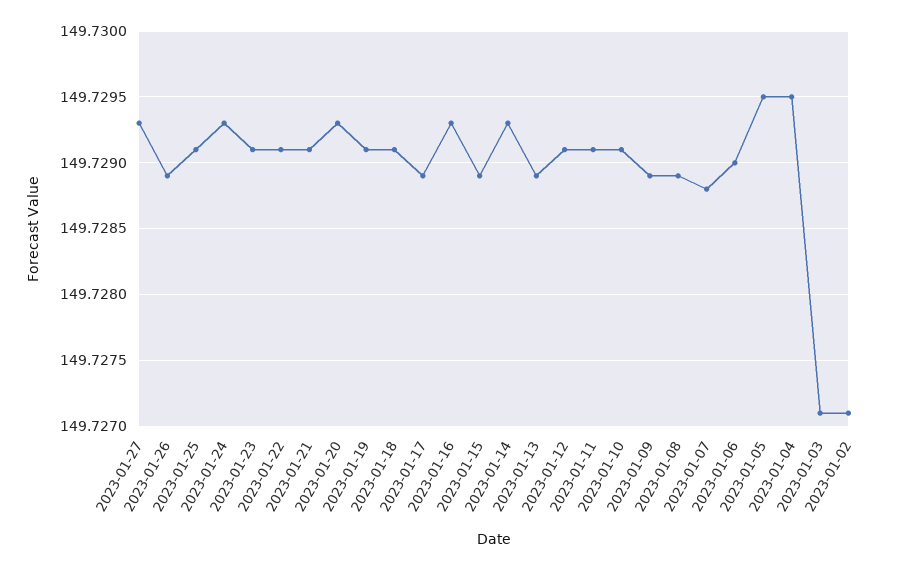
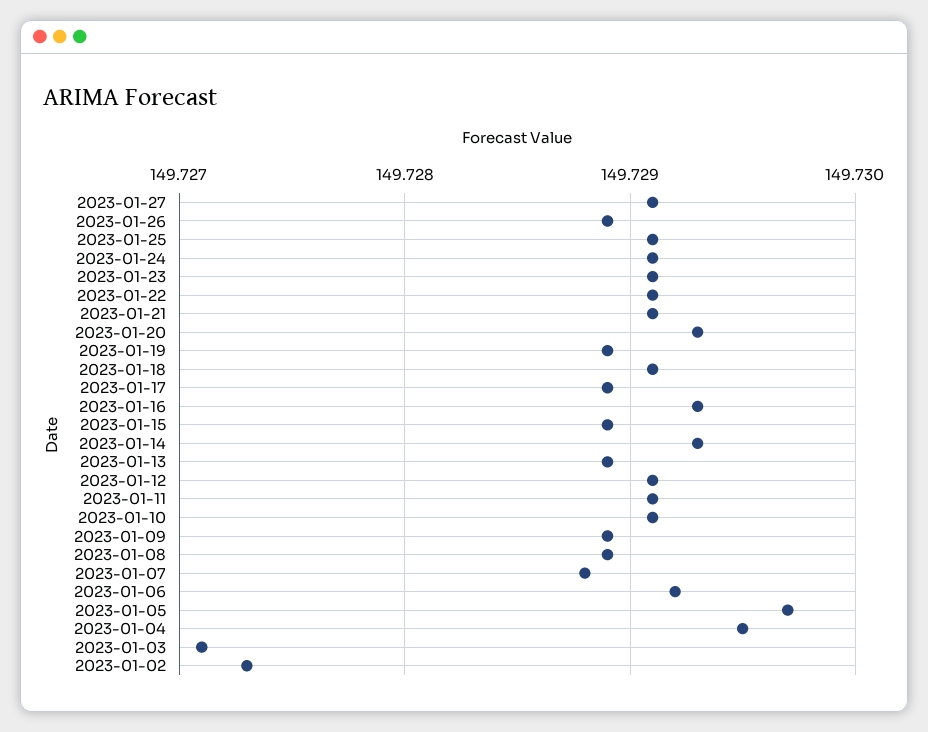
2023-01-27: 149.7293 -> 149.7291
2023-01-24: 149.7293 -> 149.7291
2023-01-19: 149.7291 -> 149.7289
2023-01-06: 149.729 -> 149.7292
2023-01-05: 149.7295 -> 149.7297
2023-01-02: 149.7271 -> 149.7273

